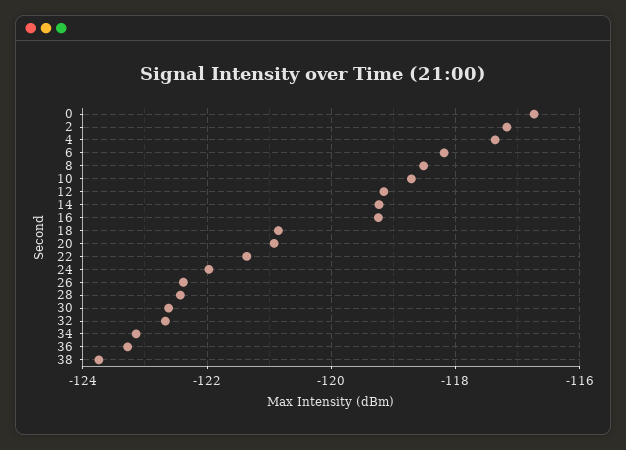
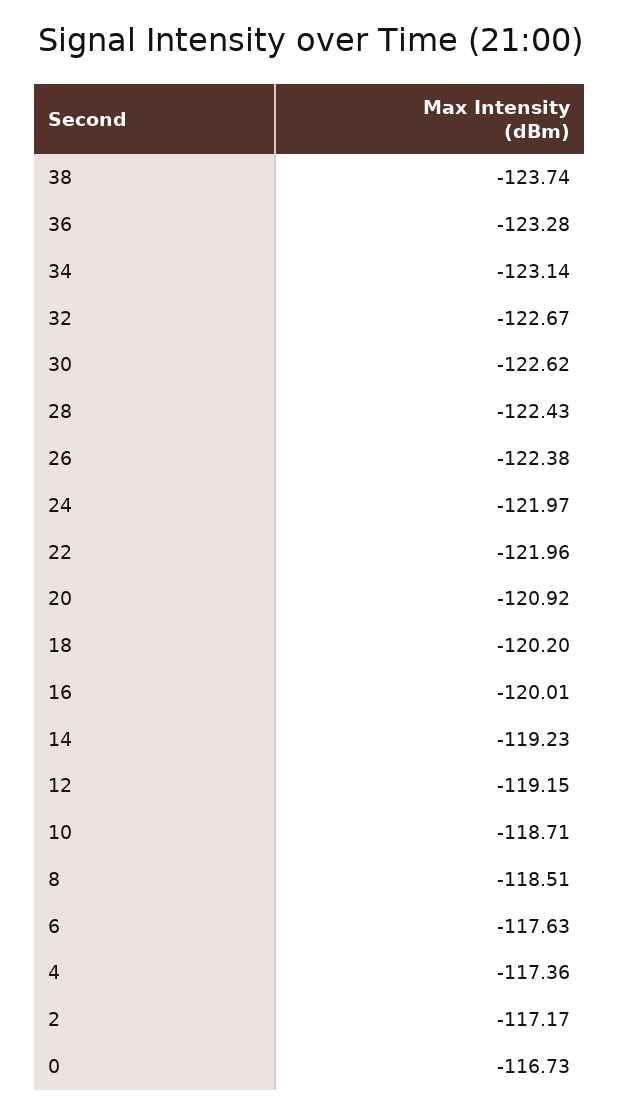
6: -118.2 -> -117.63
16: -119.2 -> -120.01
18: -120.8 -> -120.2
22: -121.4 -> -121.96

